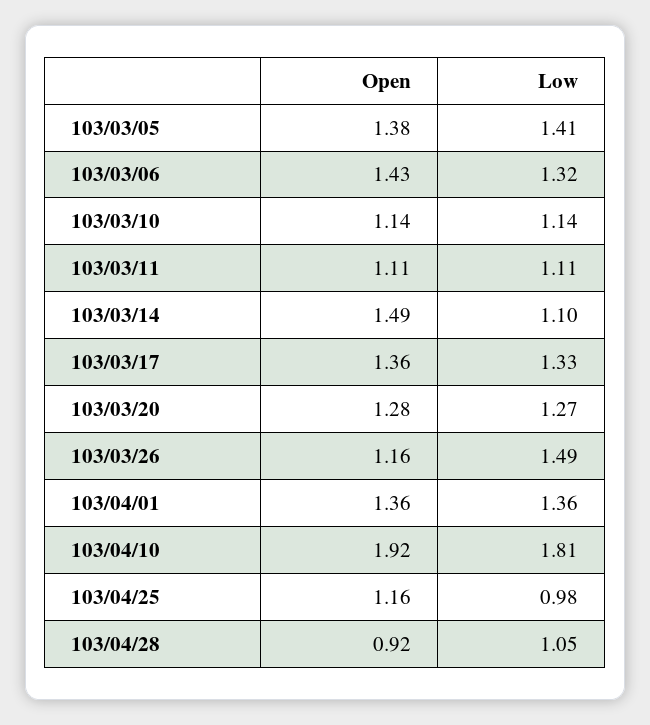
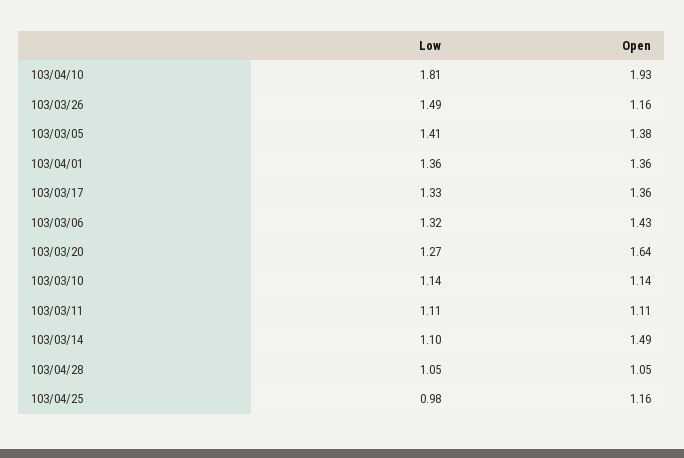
Open, 103/03/20: 1.28 -> 1.64
Open, 103/04/10: 1.92 -> 1.93
Open, 103/04/28: 0.92 -> 1.05

